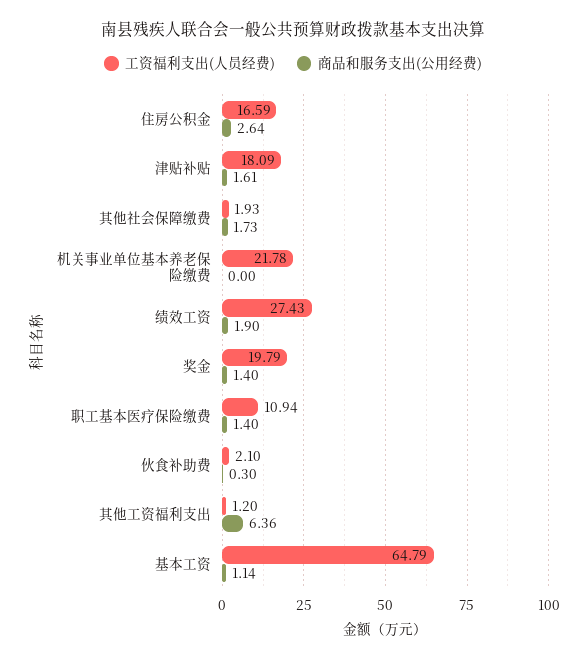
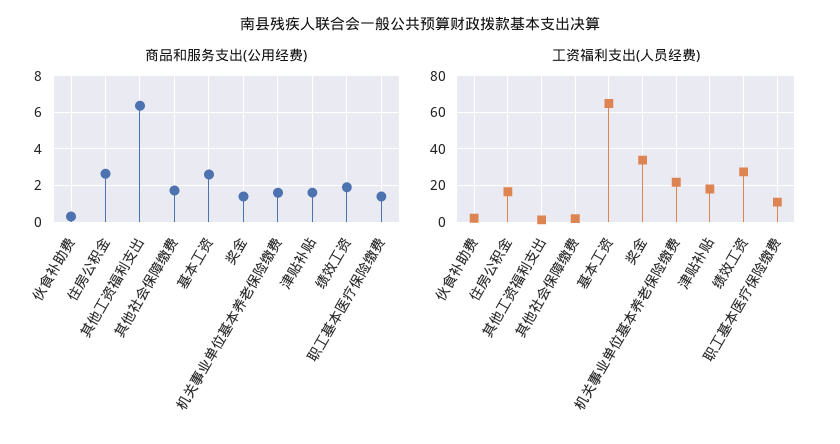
商品和服务支出(公用经费), 机关事业单位基本养老保险缴费: 0 -> 1.5
工资福利支出(人员经费), 奖金: 19.79 -> 35
商品和服务支出(公用经费), 基本工资: 1.14 -> 2.5

